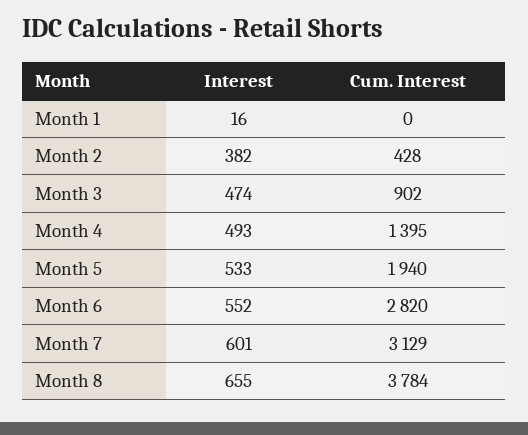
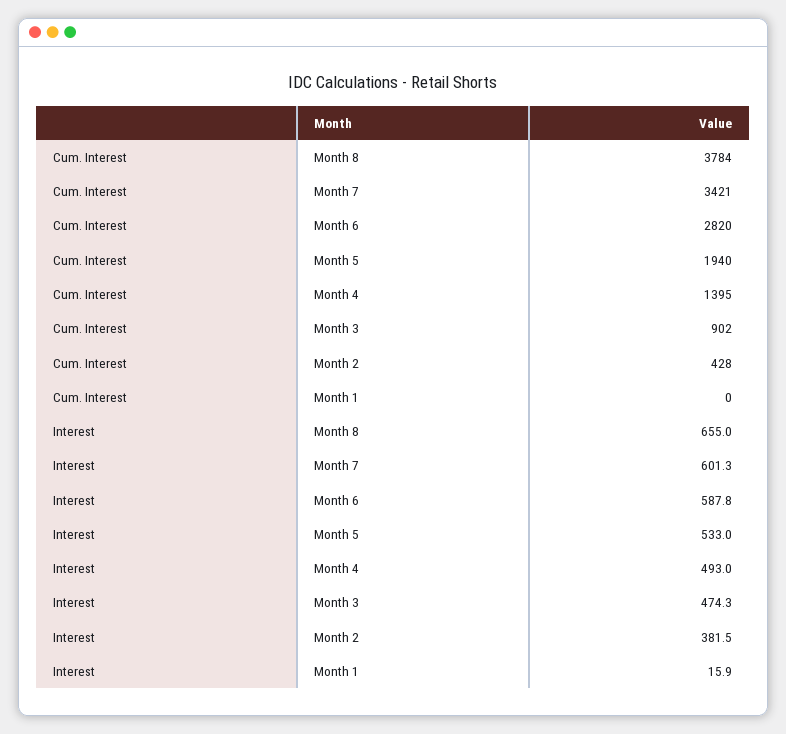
Interest, Month 6: 552 -> 587.8
Cum. Interest, Month 7: 3129 -> 3421

